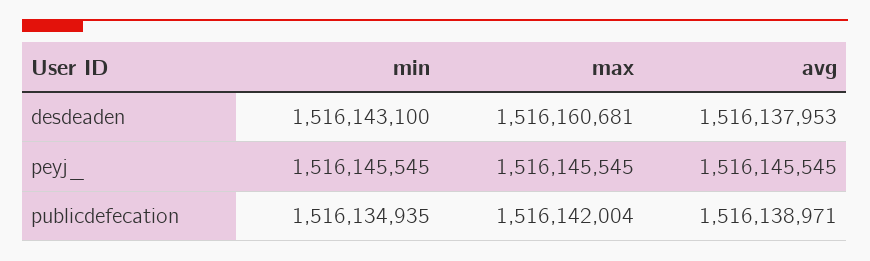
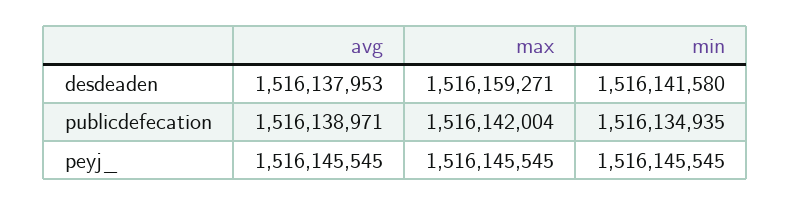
min, desdeaden: 1516143100 -> 1516141580
max, desdeaden: 1516160681 -> 1516159271

